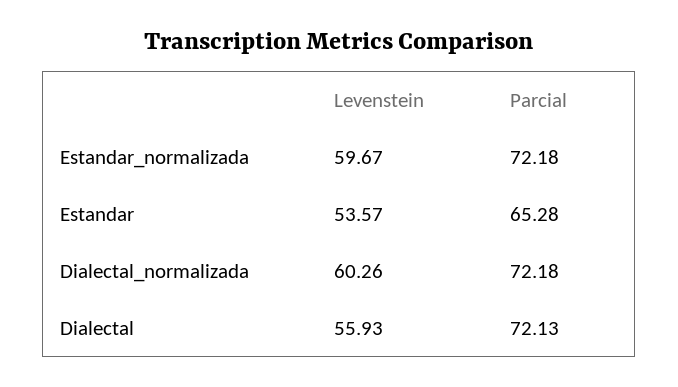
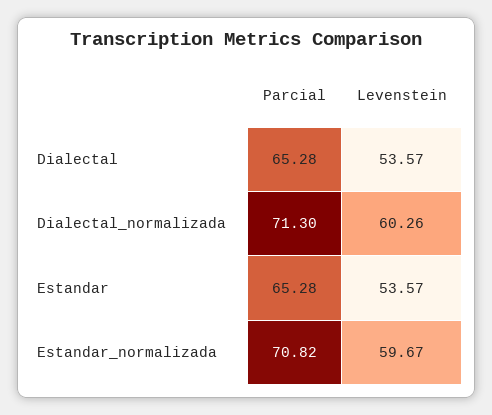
Parcial, Estandar_normalizada: 72.18 -> 70.82
Parcial, Dialectal_normalizada: 72.18 -> 71.3
Levenstein, Dialectal: 55.93 -> 53.57
Parcial, Dialectal: 72.13 -> 65.28

